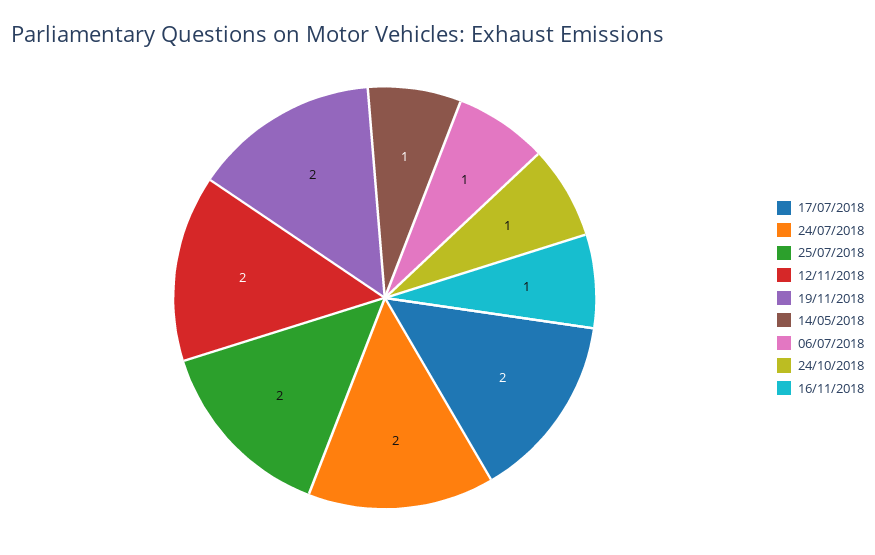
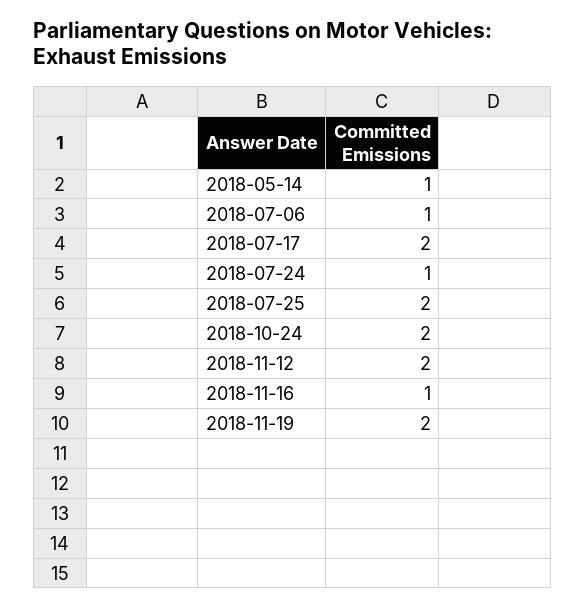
24/07/2018: 2 -> 1
24/10/2018: 1 -> 2

